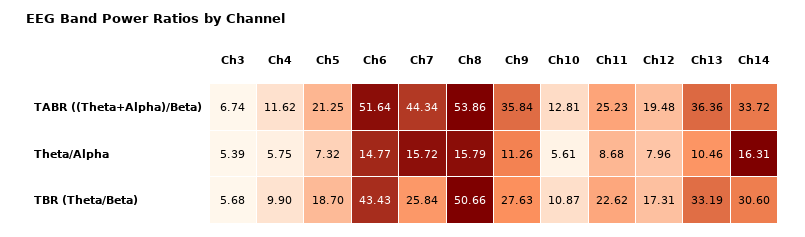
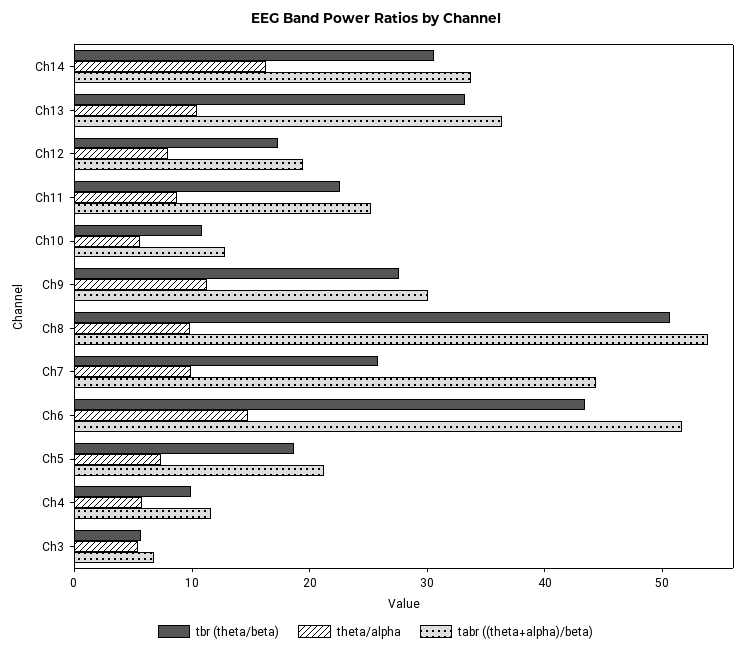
TABR ((Theta+Alpha)/Beta), Ch9: 35.84 -> 30
Theta/Alpha, Ch7: 15.72 -> 10
Theta/Alpha, Ch8: 15.79 -> 10

